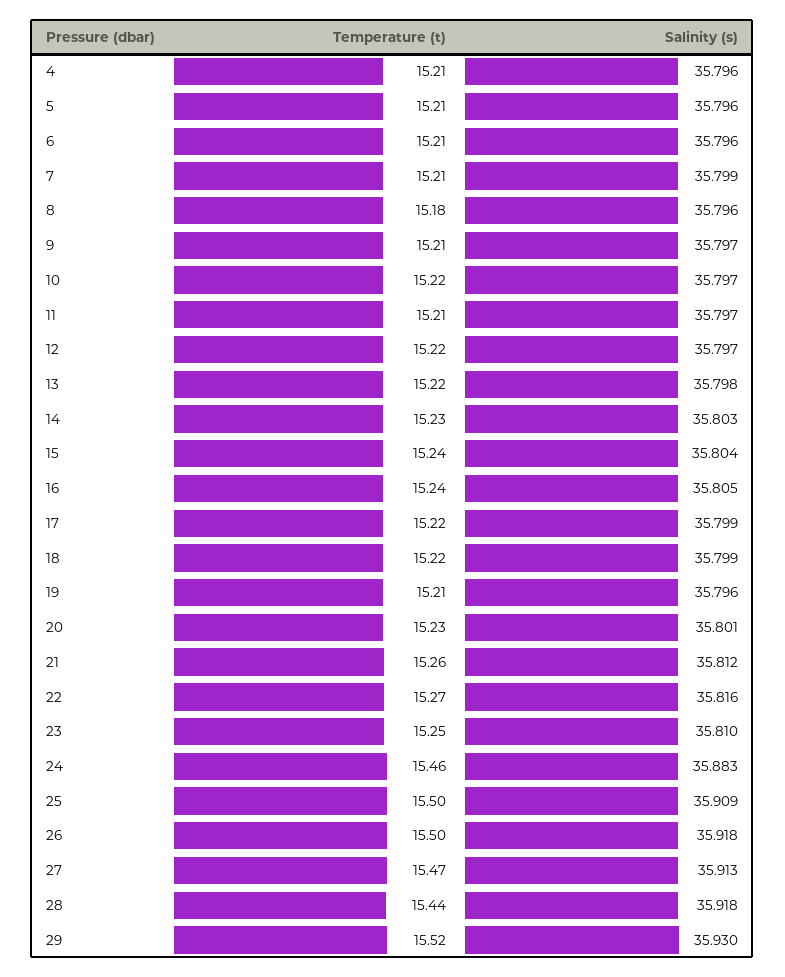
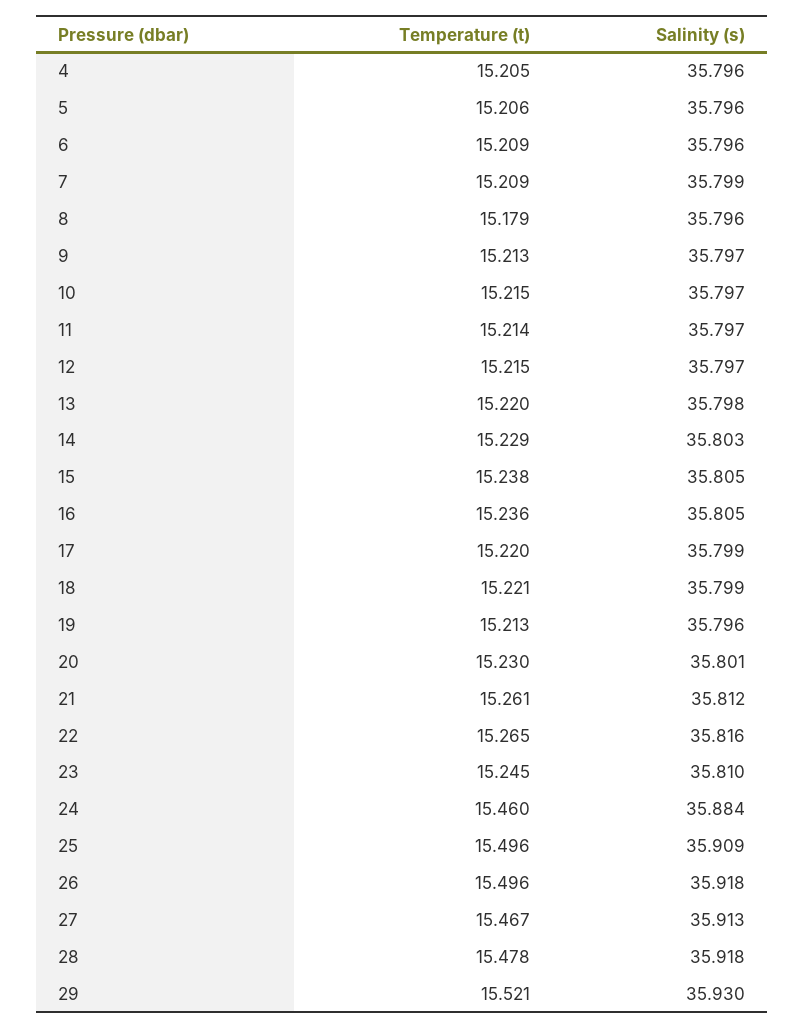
Salinity (s), 15: 35.804 -> 35.805
Salinity (s), 24: 35.883 -> 35.884
Temperature (t), 28: 15.44 -> 15.478

